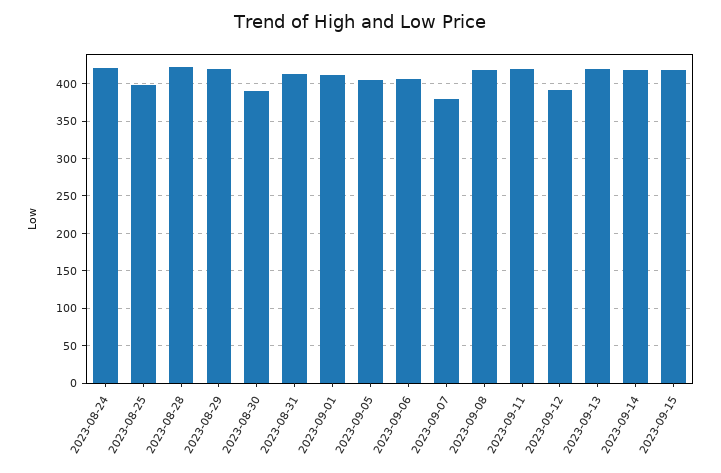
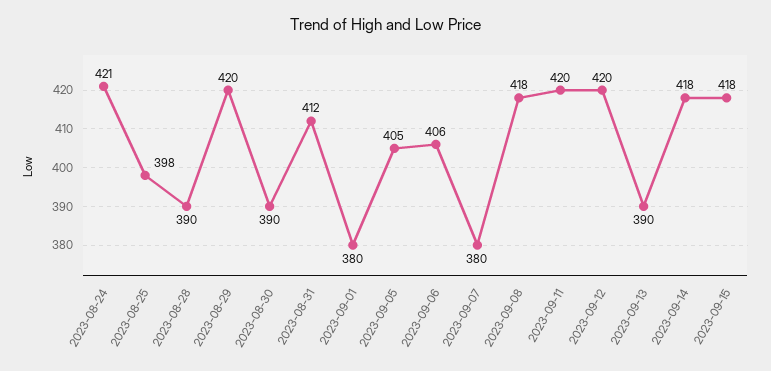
2023-08-28: 420 -> 390
2023-09-01: 410 -> 380
2023-09-12: 390 -> 420
2023-09-13: 420 -> 390

